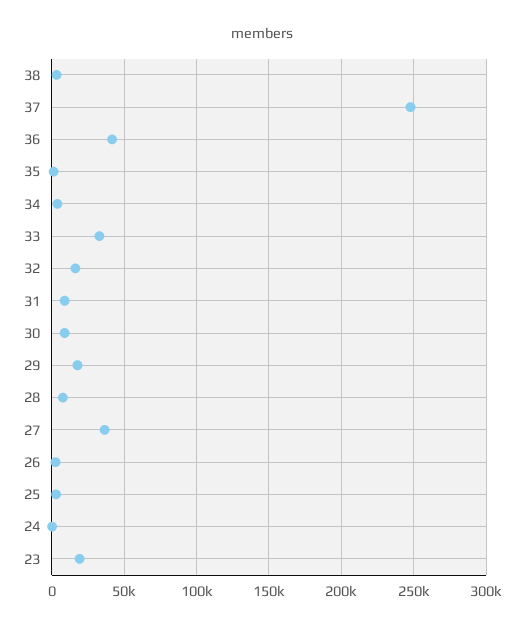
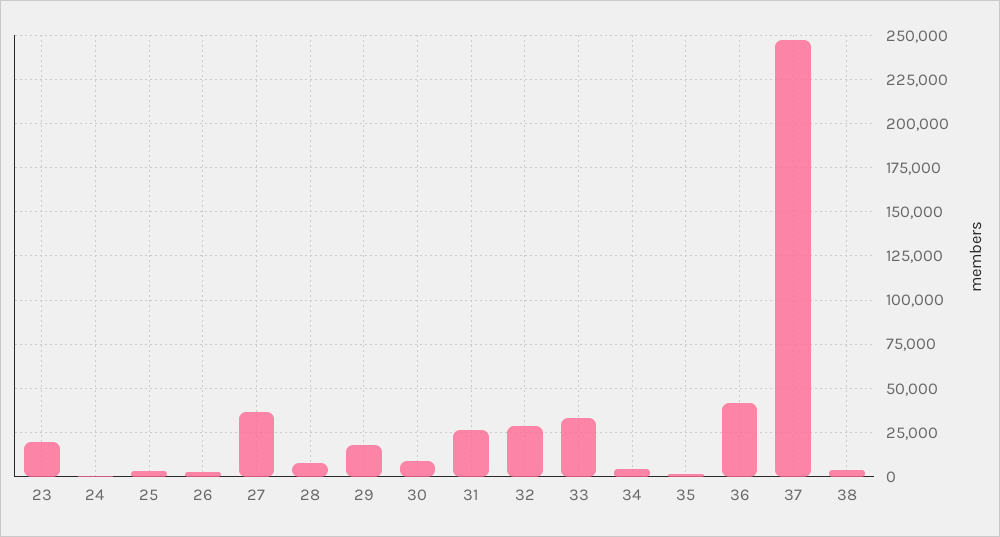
32: 15000 -> 30000
31: 10000 -> 25000

